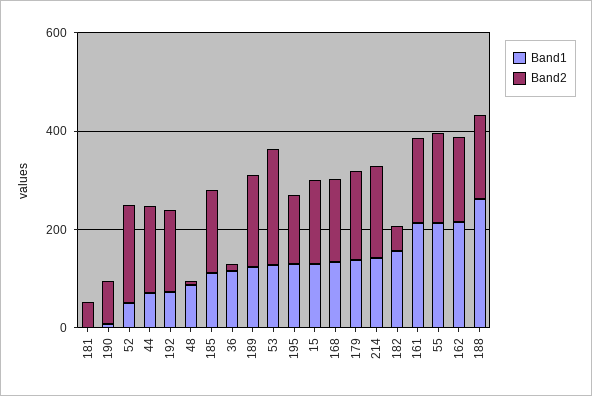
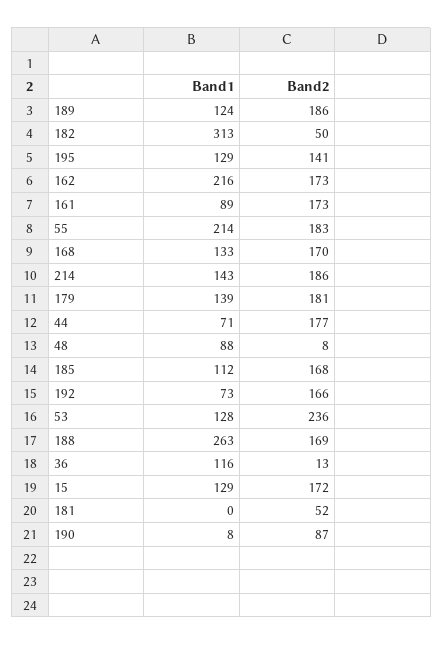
Band1, 52: 50 -> none
Band2, 52: 200 -> none
Band1, 182: 150 -> 313
Band1, 161: 200 -> 89

